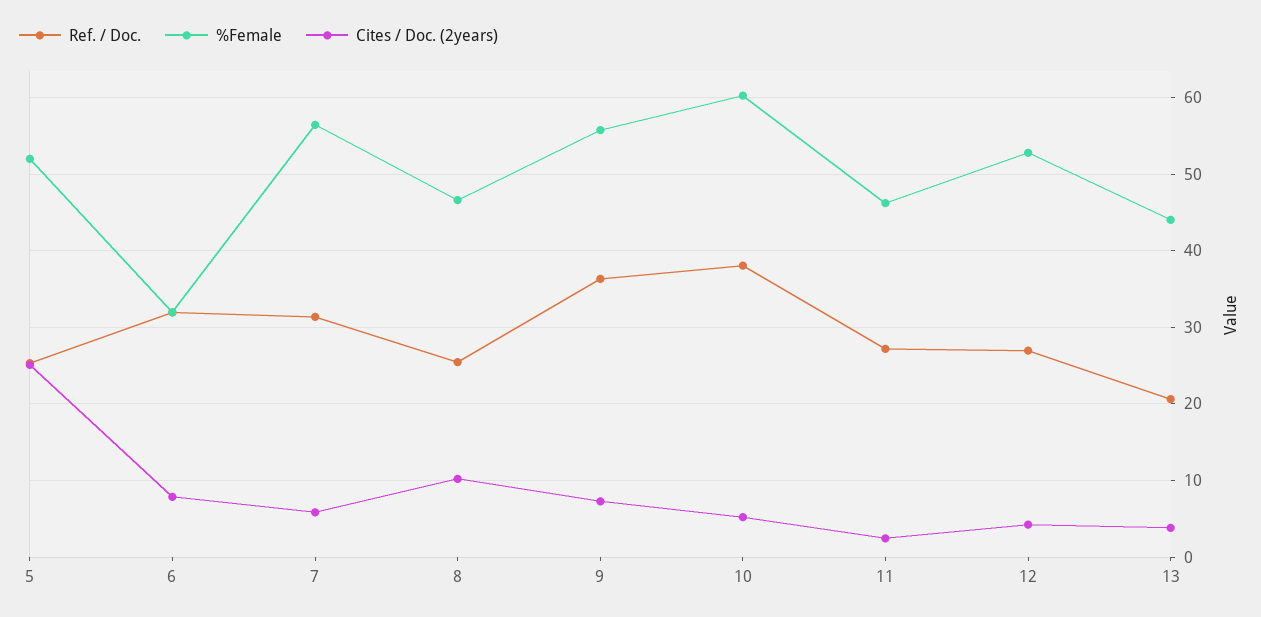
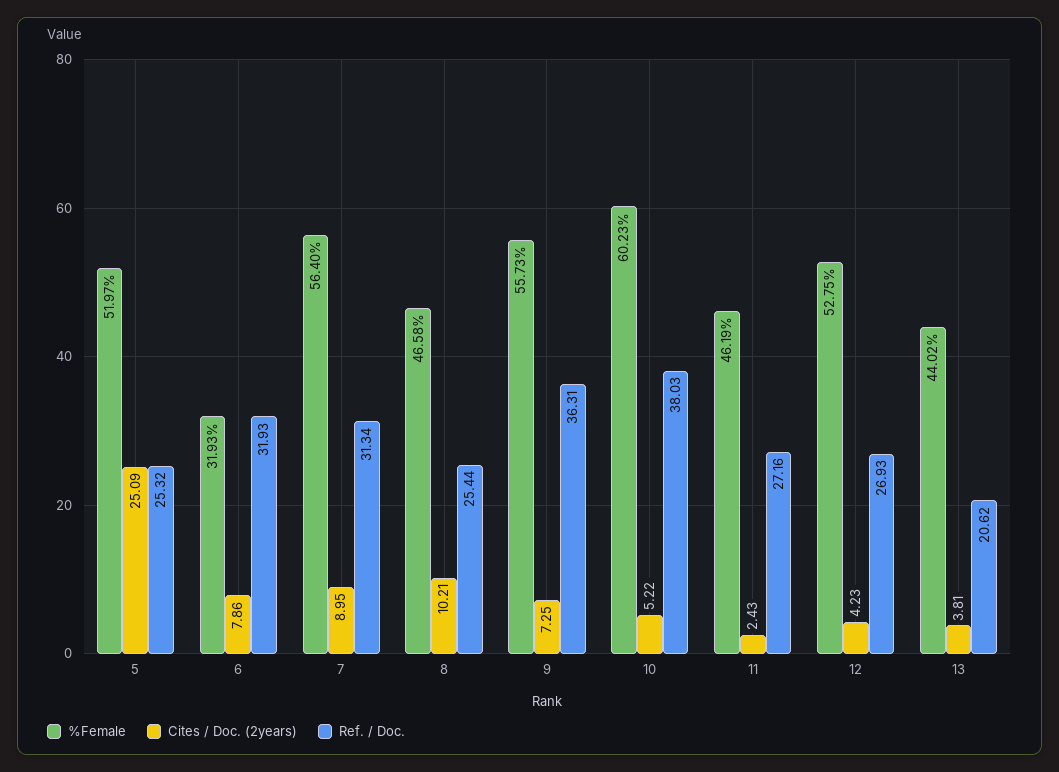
Cites / Doc. (2years), 7: 6 -> 8.95

